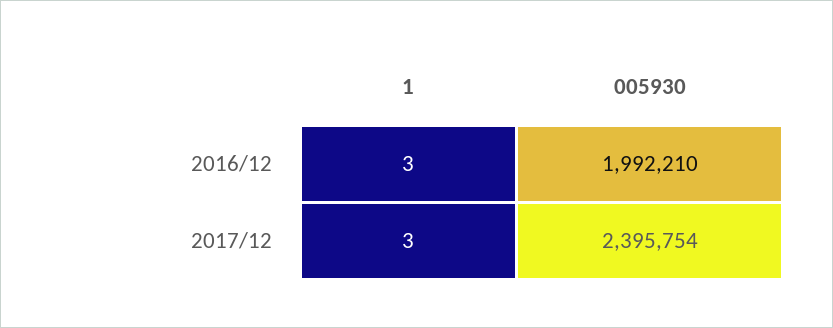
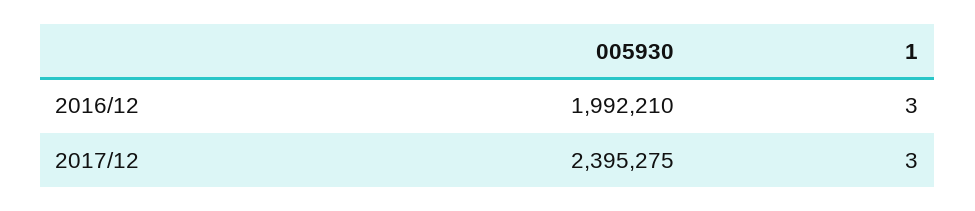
005930, 2017/12: 2395754 -> 2395275

